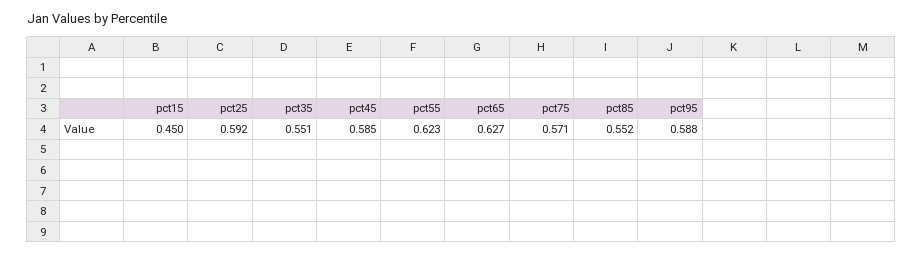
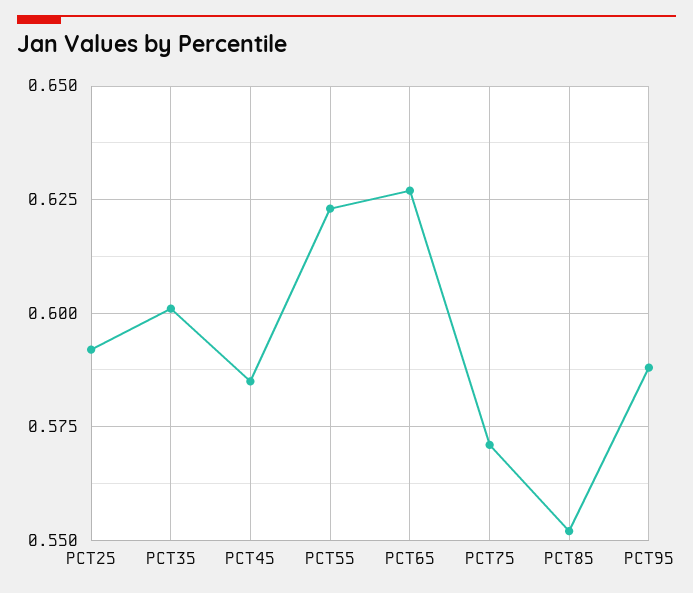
pct15: 0.45 -> none
pct35: 0.551 -> 0.6

